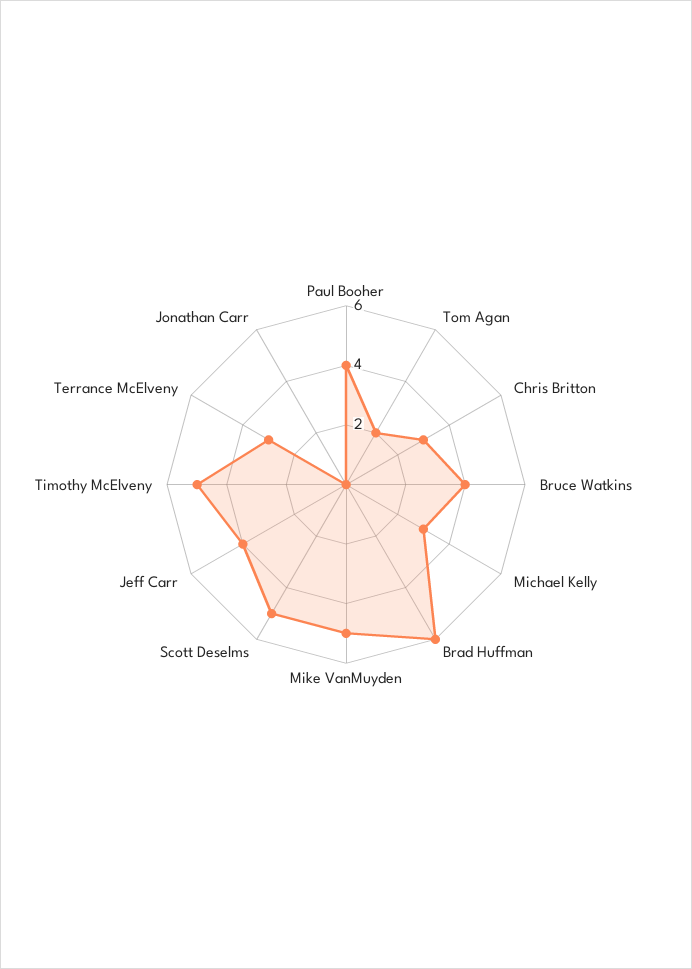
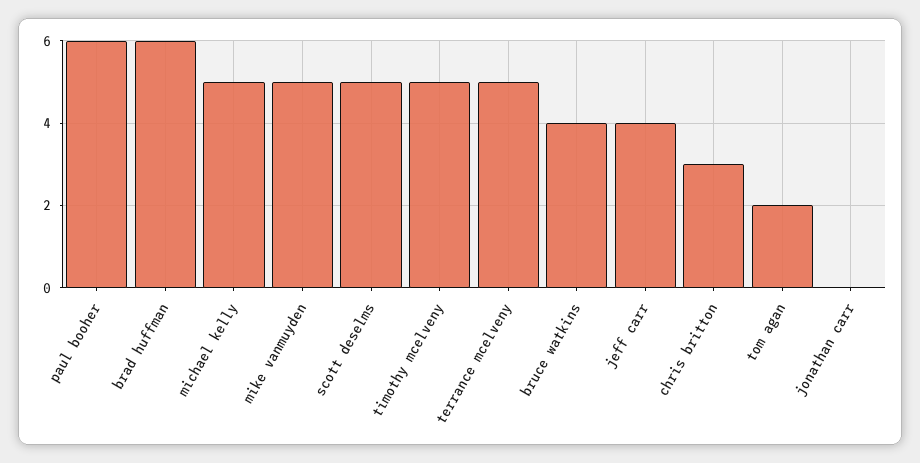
Paul Booher: 4 -> 6
Michael Kelly: 3 -> 5
Terrance McElveny: 3 -> 5

